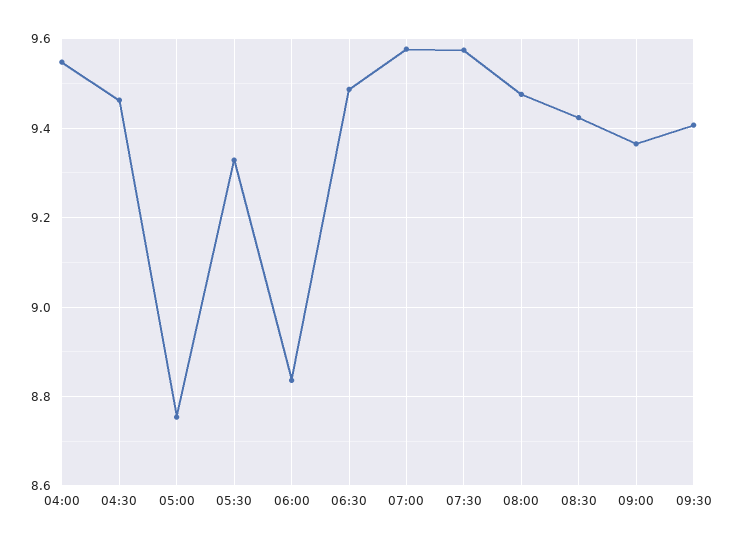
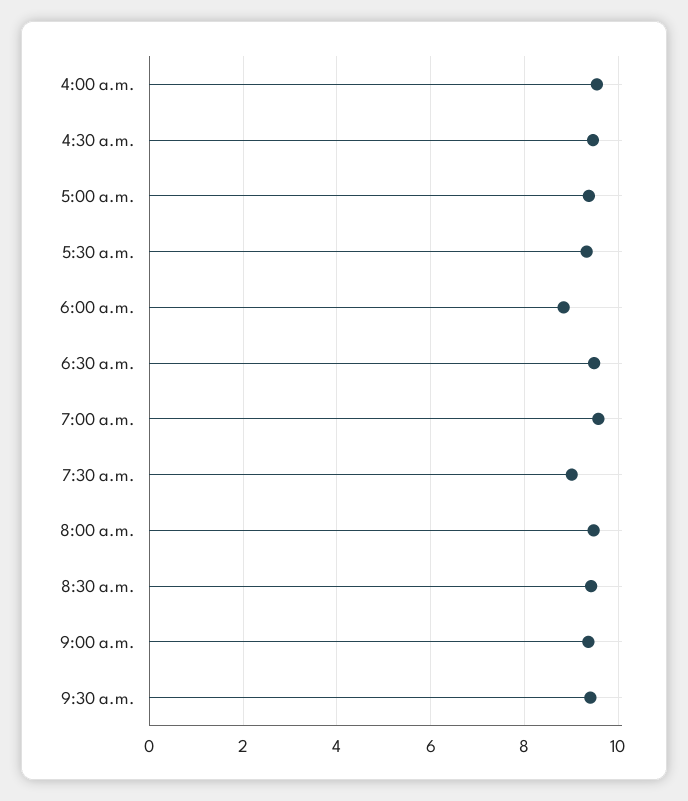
05:00: 8.76 -> 9.4
07:30: 9.58 -> 9

